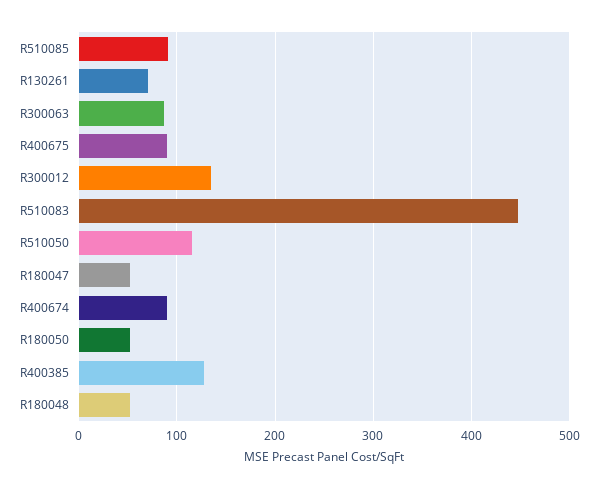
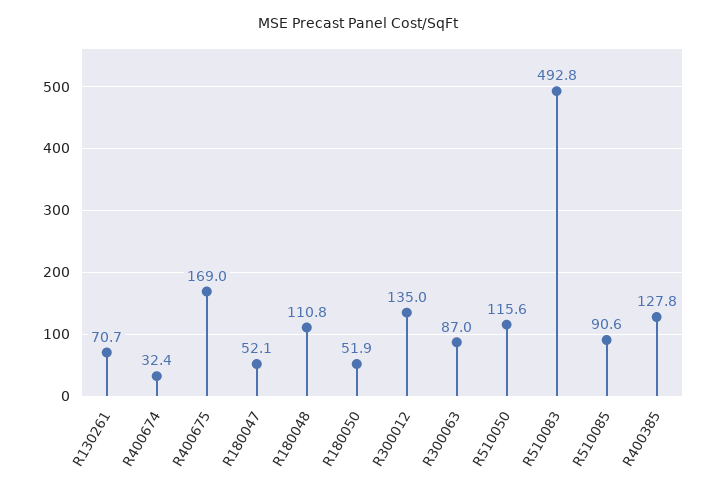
R400675: 90 -> 169
R510083: 450 -> 492.8
R400674: 90 -> 32.4
R180048: 50 -> 110.8

